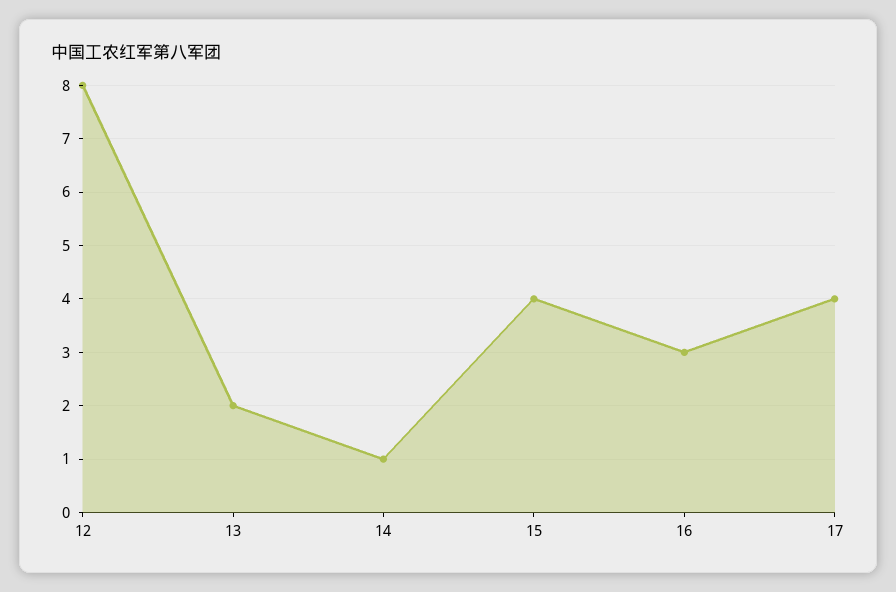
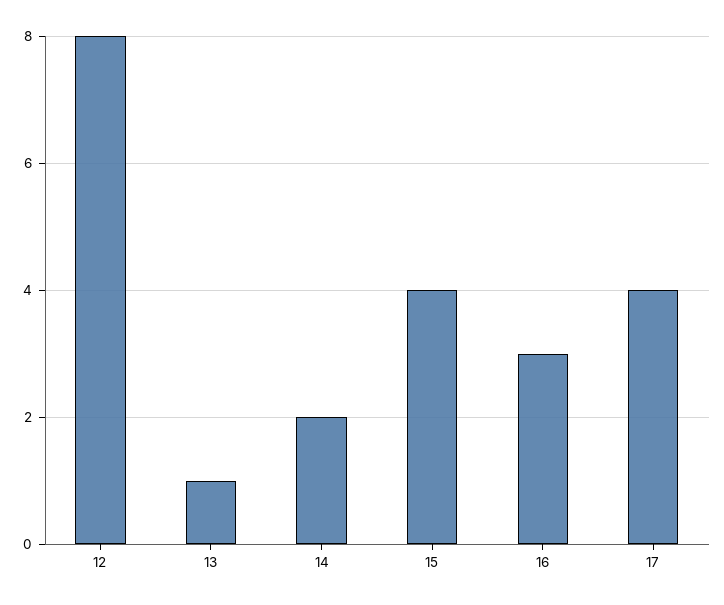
13: 2 -> 1
14: 1 -> 2

